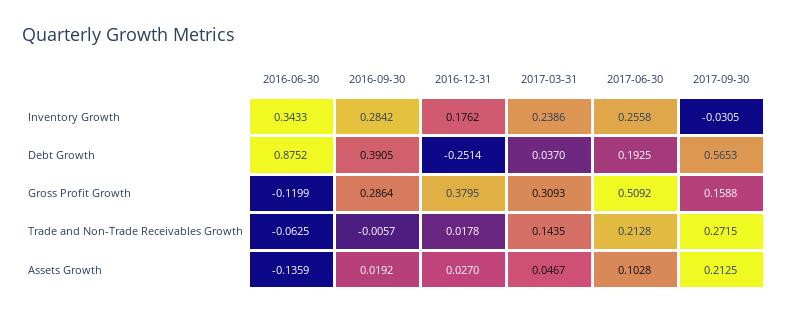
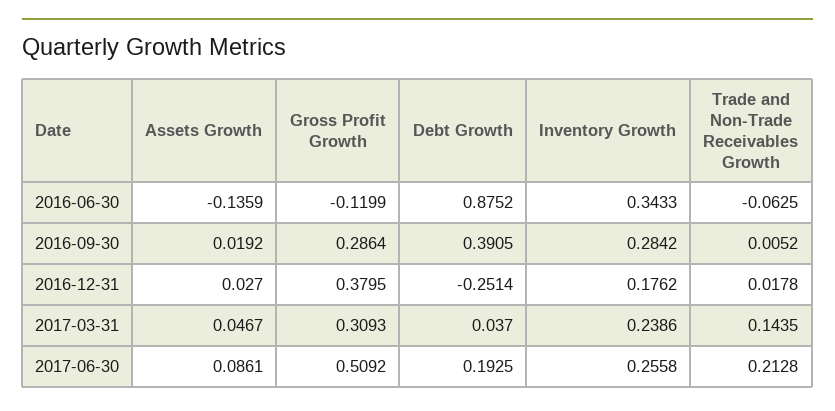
2017-09-30, Inventory Growth: -0.0305 -> none
2017-09-30, Debt Growth: 0.5653 -> none
2017-09-30, Gross Profit Growth: 0.1588 -> none
2016-09-30, Trade and Non-Trade Receivables Growth: -0.0057 -> 0.0052
2017-09-30, Trade and Non-Trade Receivables Growth: 0.2715 -> none
2017-06-30, Assets Growth: 0.1028 -> 0.0861
2017-09-30, Assets Growth: 0.2125 -> none

